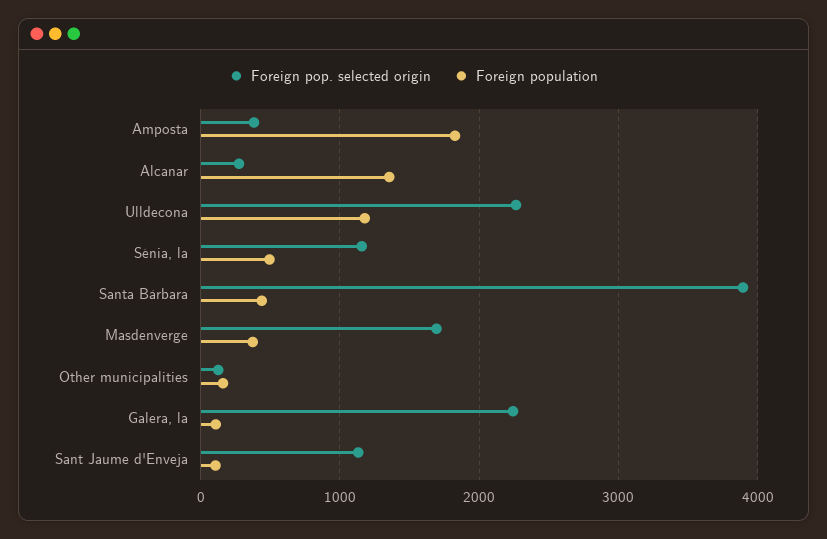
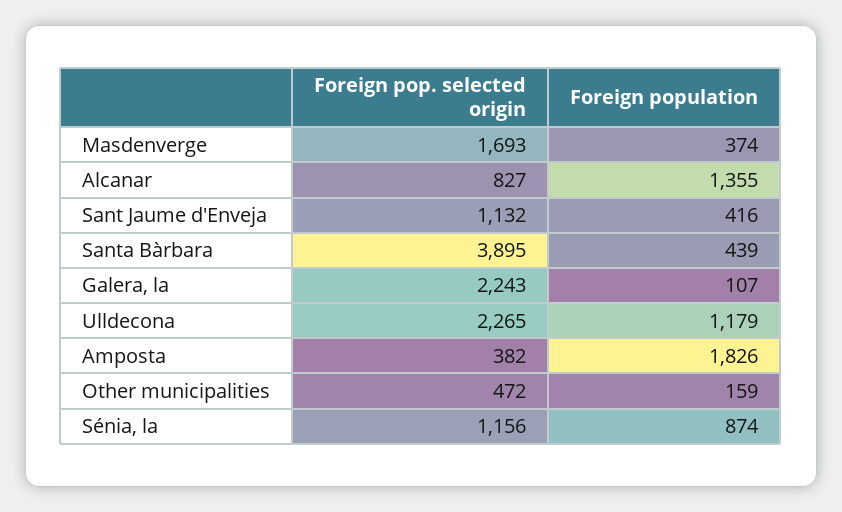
Foreign pop. selected origin, Alcanar: 300 -> 827
Foreign population, Sénia, la: 500 -> 874
Foreign pop. selected origin, Other municipalities: 100 -> 472
Foreign population, Sant Jaume d'Enveja: 100 -> 416

